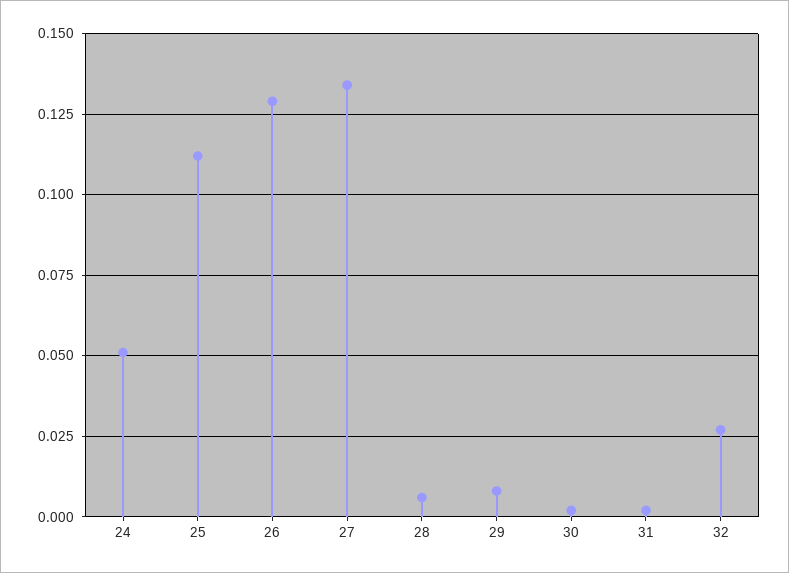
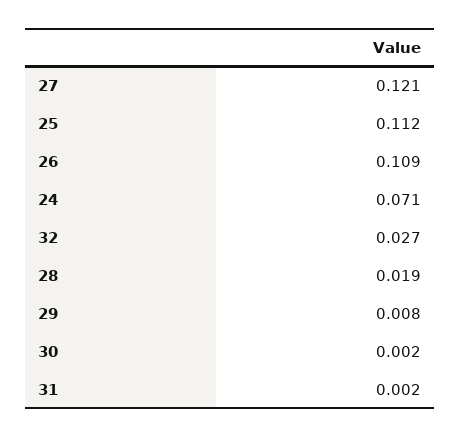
24: 0.05 -> 0.071
26: 0.13 -> 0.109
27: 0.135 -> 0.121
28: 0.005 -> 0.019

